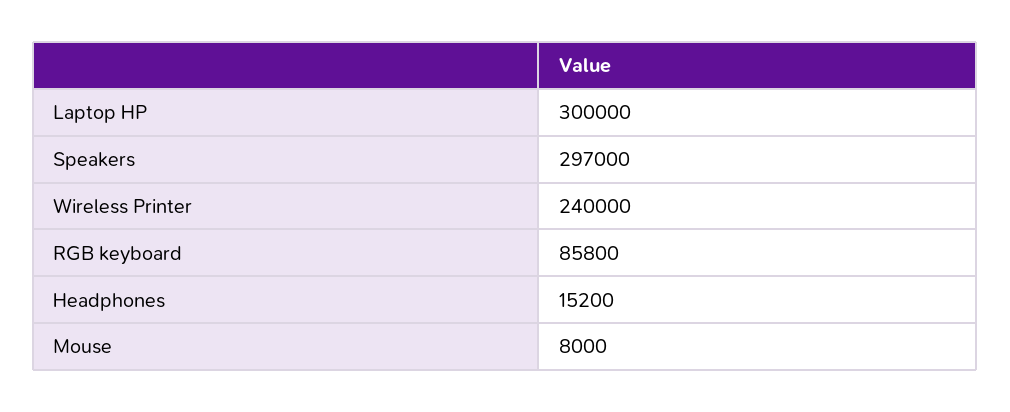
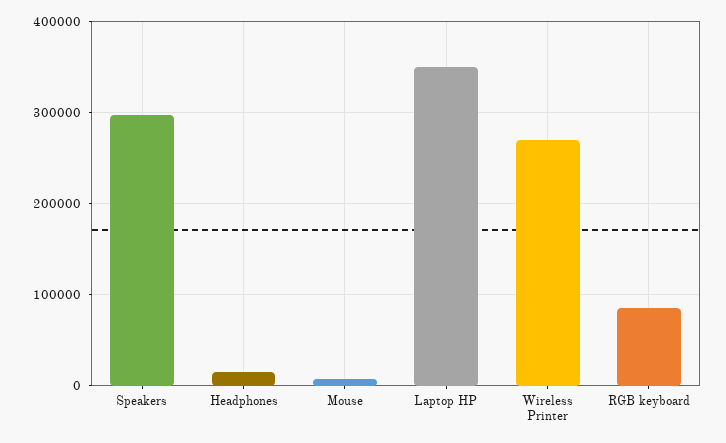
Laptop HP: 300000 -> 350000
Wireless Printer: 240000 -> 270000

